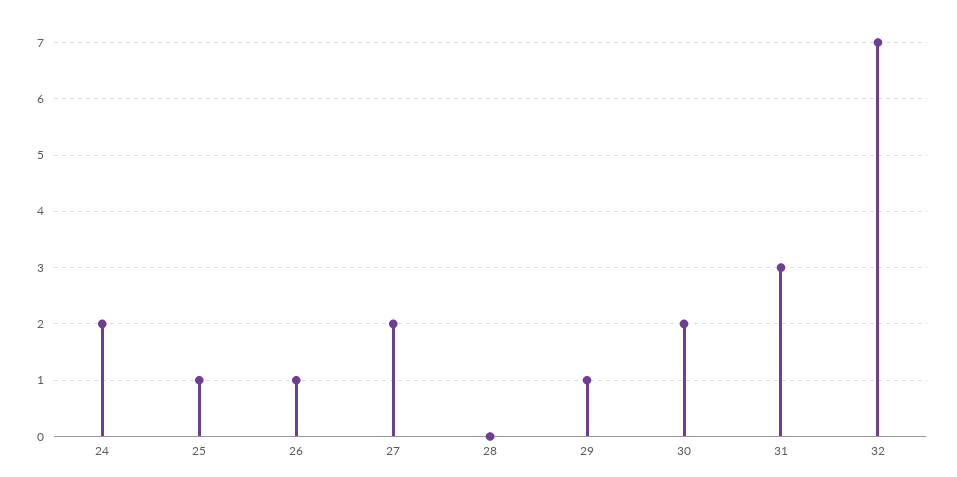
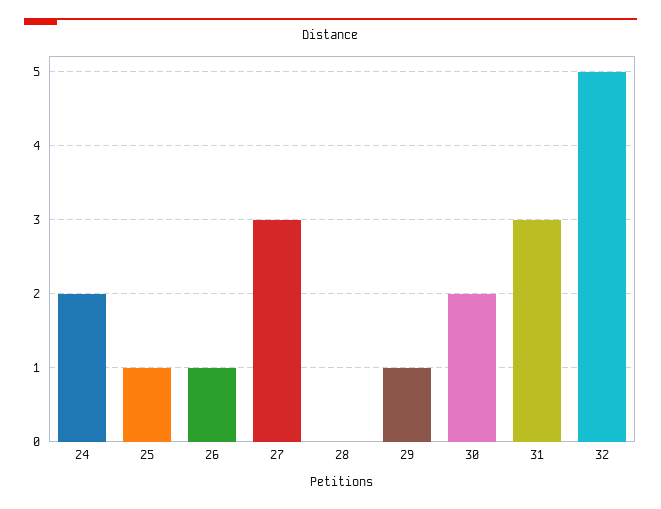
27: 2 -> 3
32: 7 -> 5

